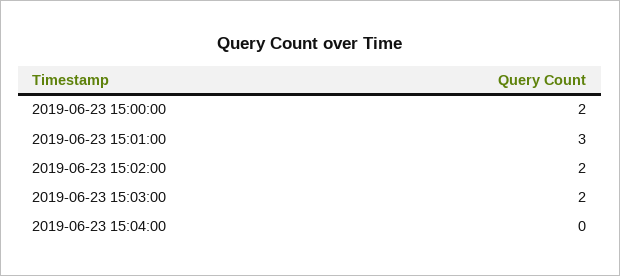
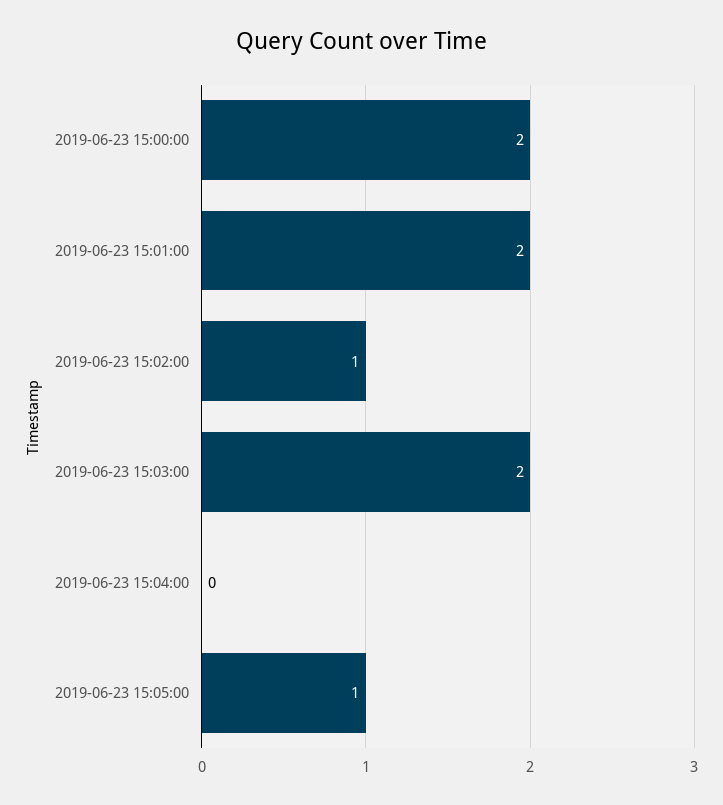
2019-06-23 15:01:00: 3 -> 2
2019-06-23 15:02:00: 2 -> 1
2019-06-23 15:05:00: none -> 1

